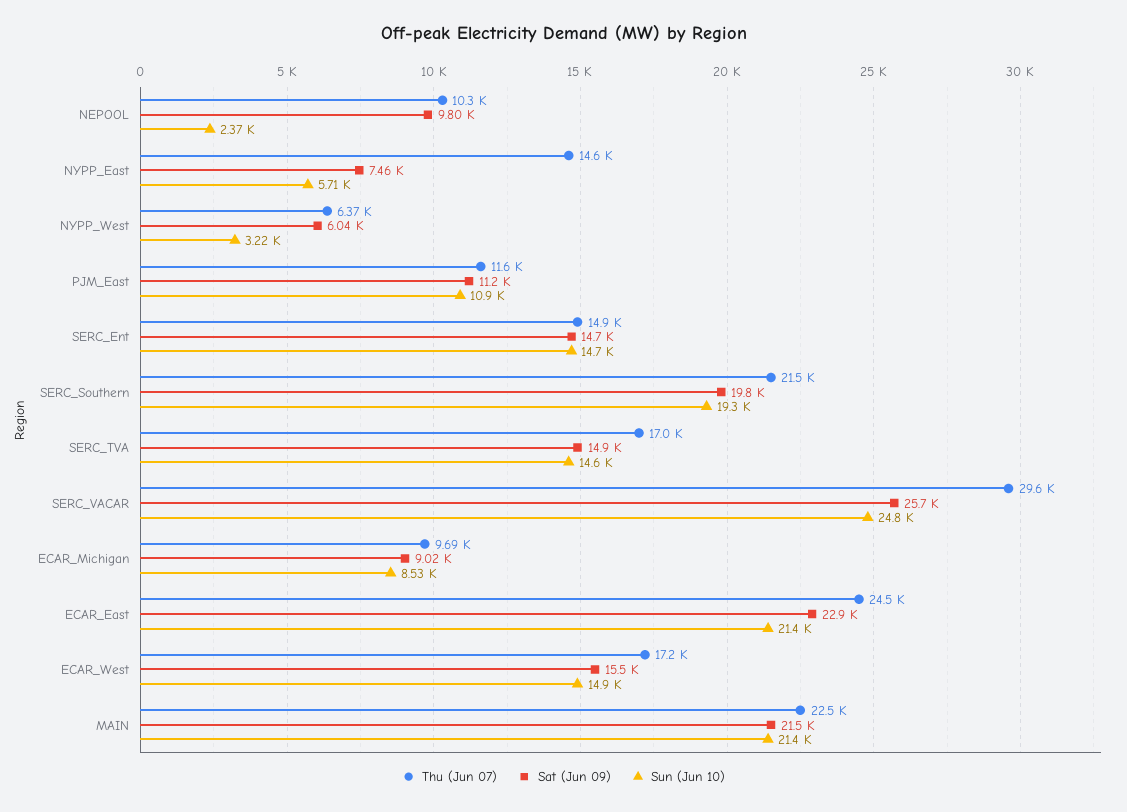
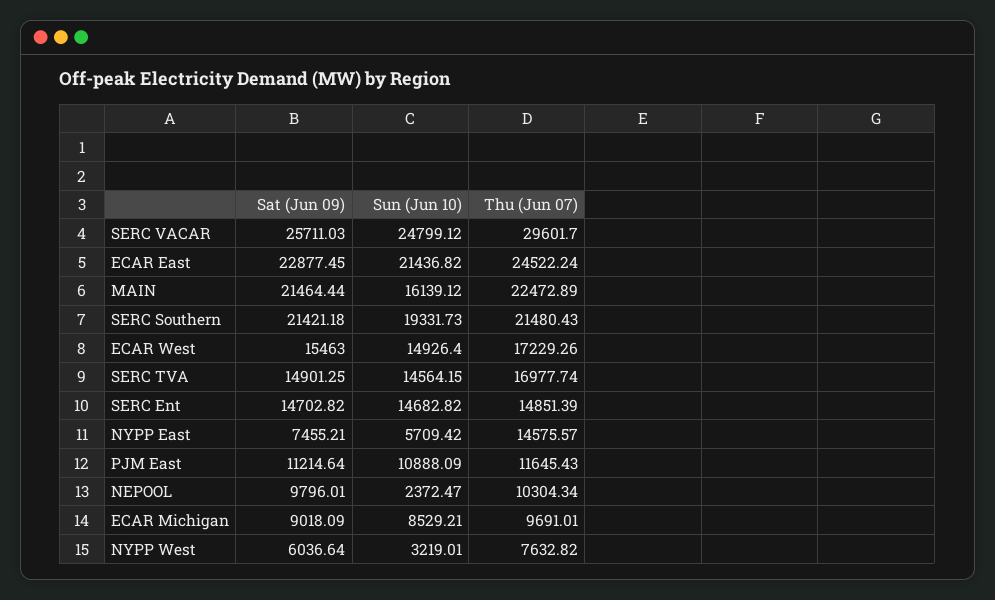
Thu (Jun 07), NYPP_West: 6370 -> 7632.82
Sat (Jun 09), SERC_Southern: 19800 -> 21421.18
Sun (Jun 10), MAIN: 21400 -> 16139.12

